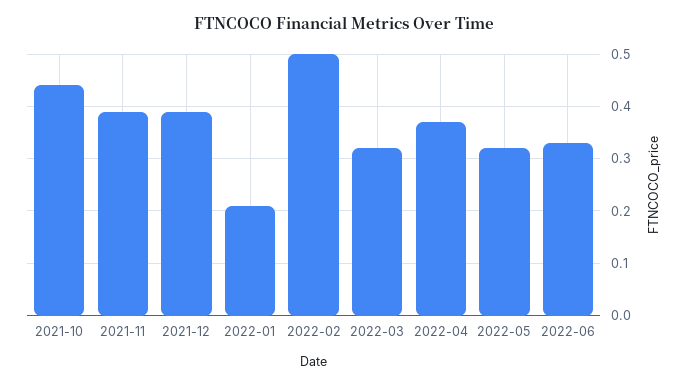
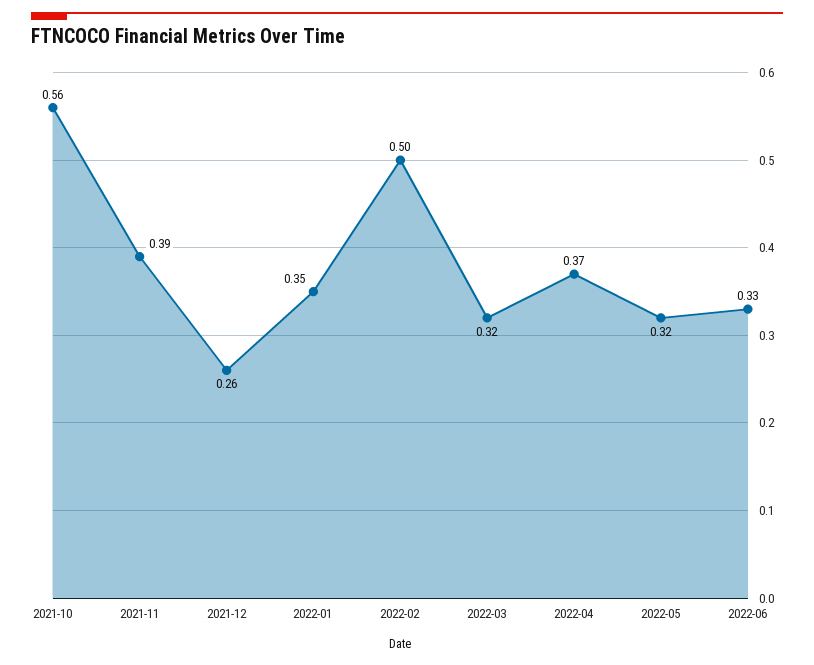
2021-10: 0.45 -> 0.56
2021-12: 0.4 -> 0.26
2022-01: 0.2 -> 0.35

